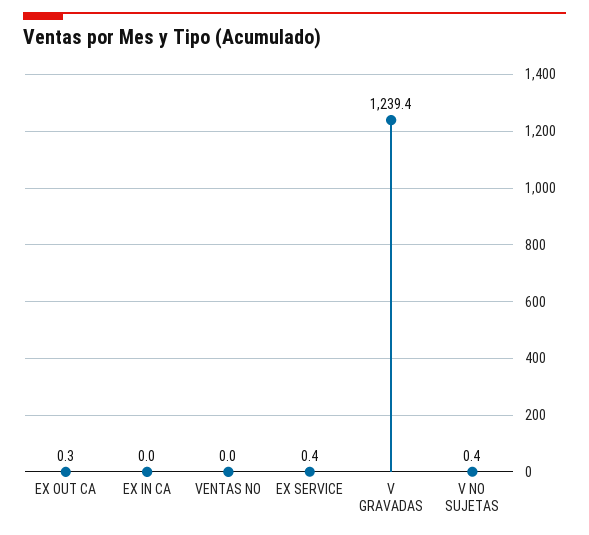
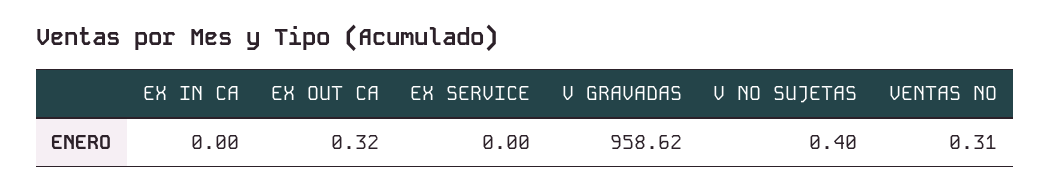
VENTAS NO: 0 -> 0.31
EX SERVICE: 0.4 -> 0
V GRAVADAS: 1239.4 -> 958.62

